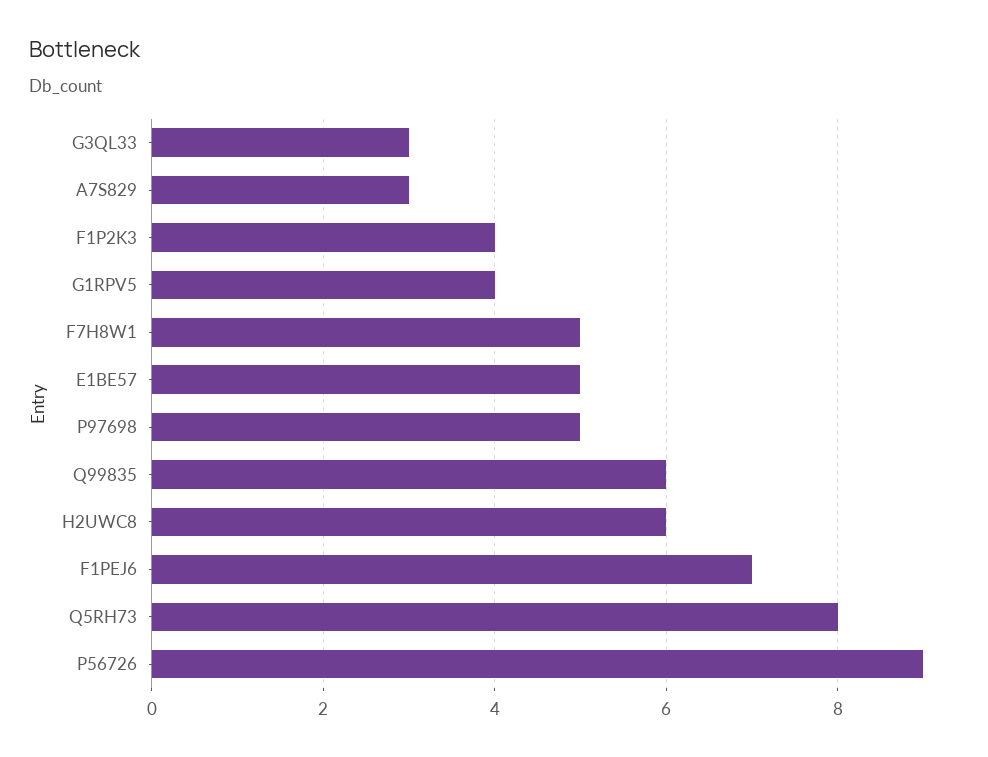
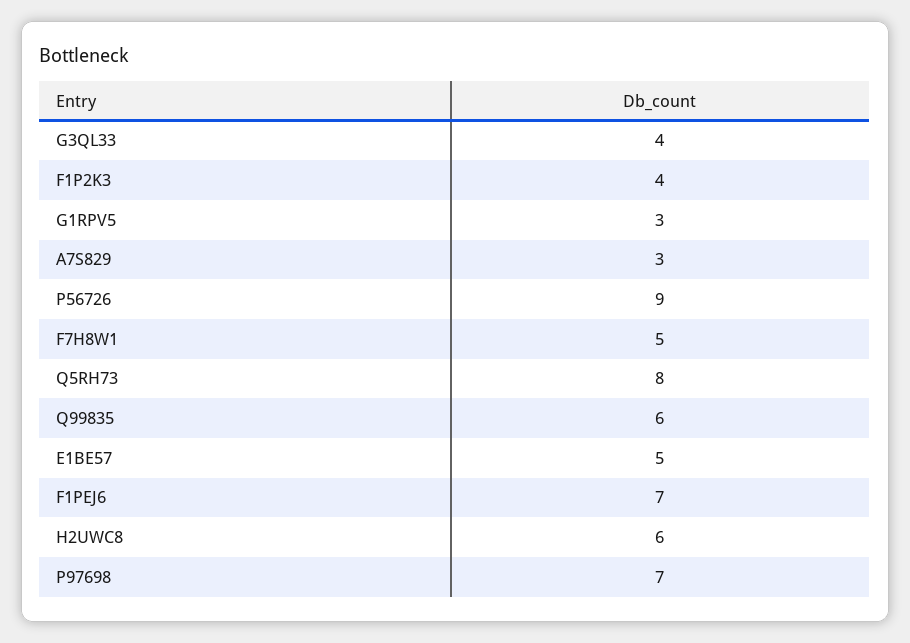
G3QL33: 3 -> 4
G1RPV5: 4 -> 3
P97698: 5 -> 7

